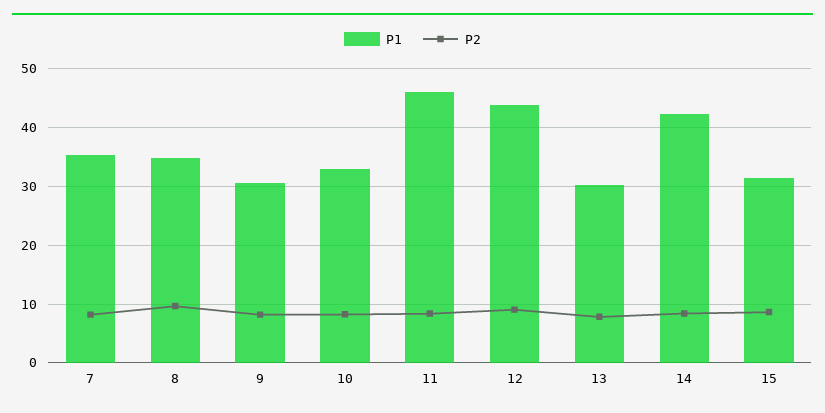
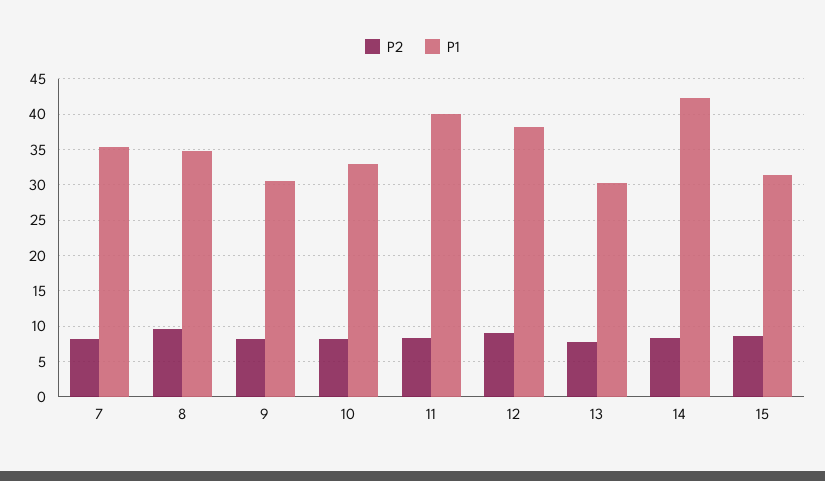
P1, 11: 46 -> 40
P1, 12: 44 -> 38

